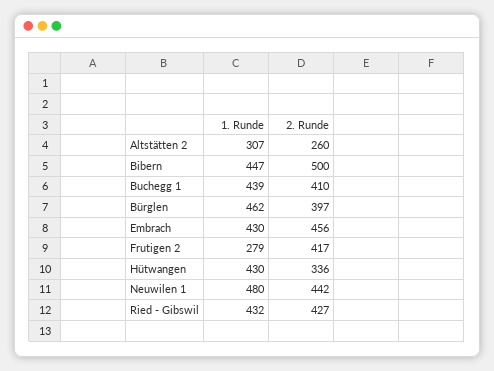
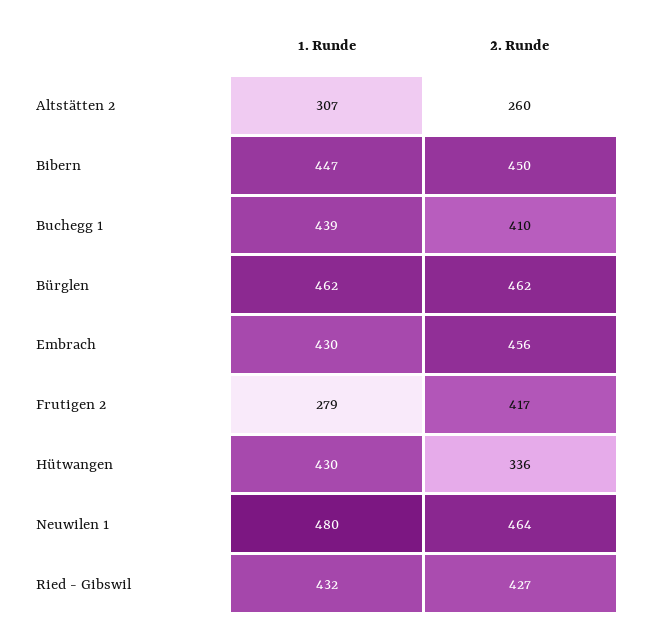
2. Runde, Bibern: 500 -> 450
2. Runde, Bürglen: 397 -> 462
2. Runde, Neuwilen 1: 442 -> 464

